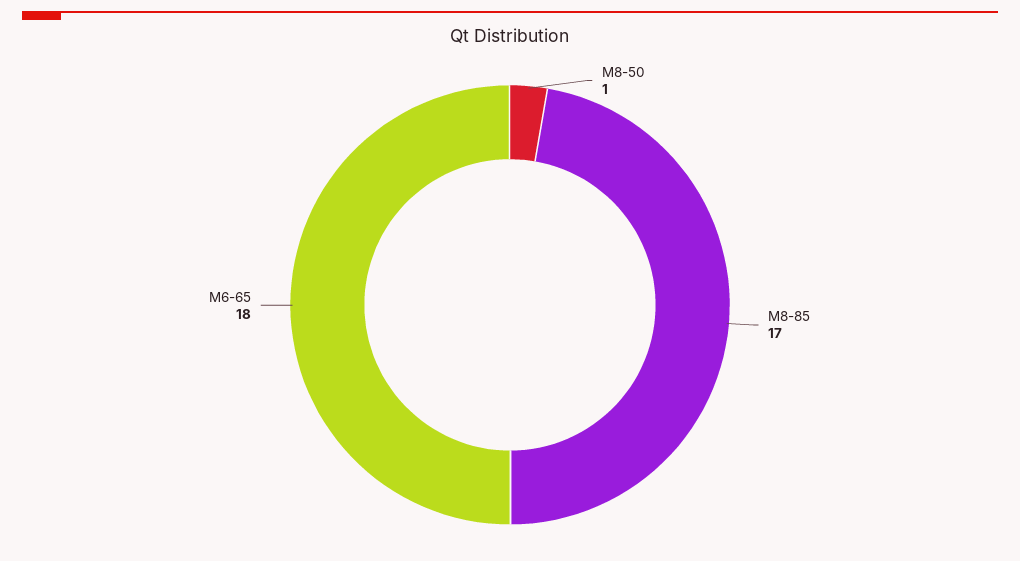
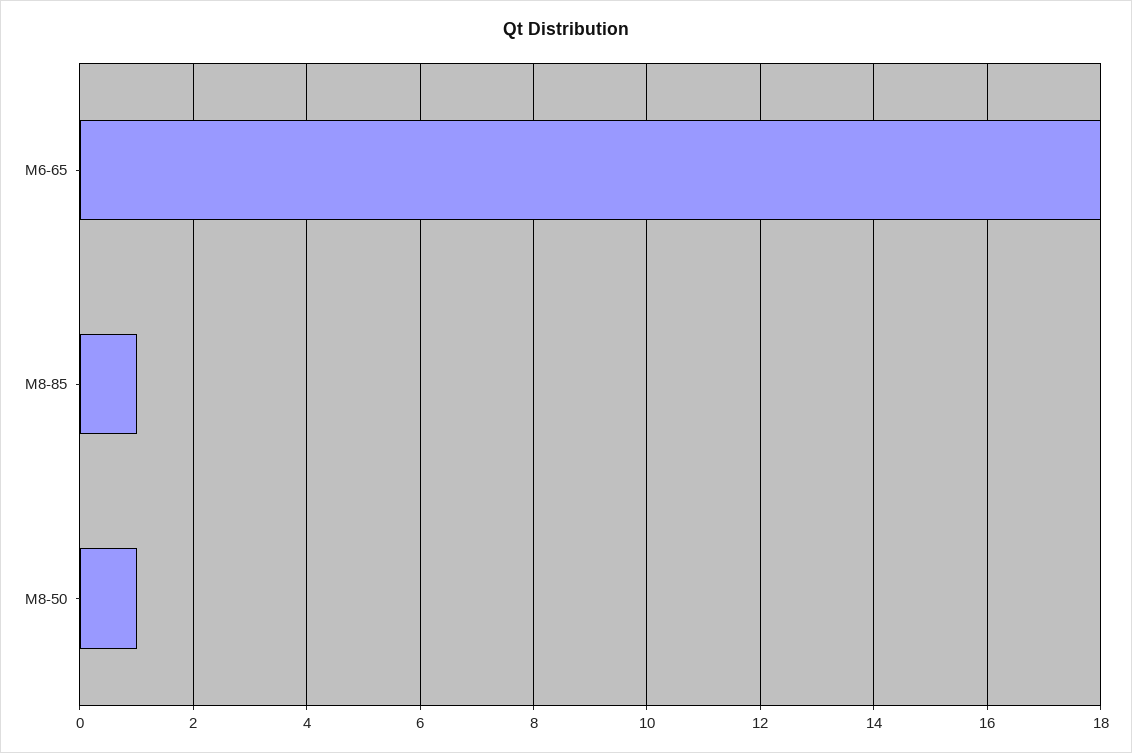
M8-85: 17 -> 1

